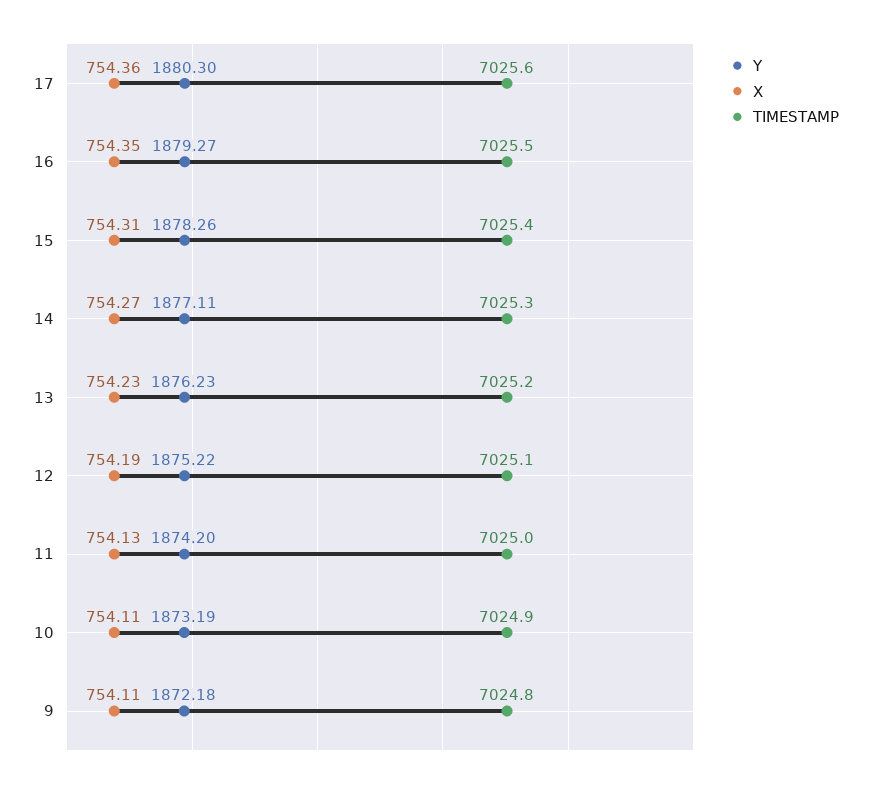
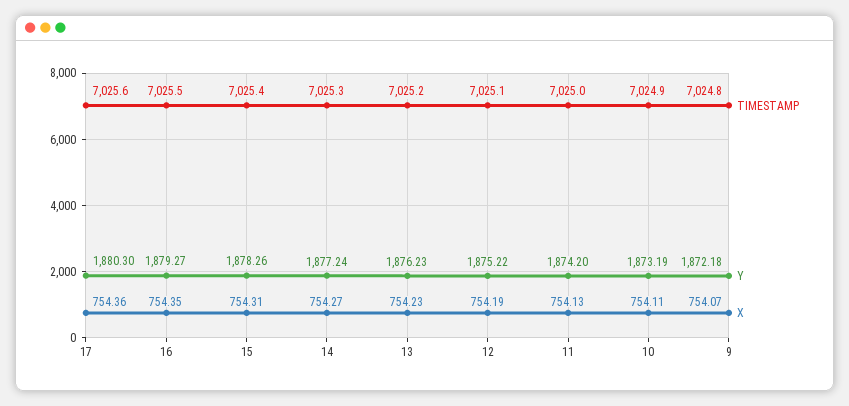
Y, 14: 1877.11 -> 1877.24
X, 9: 754.11 -> 754.07

